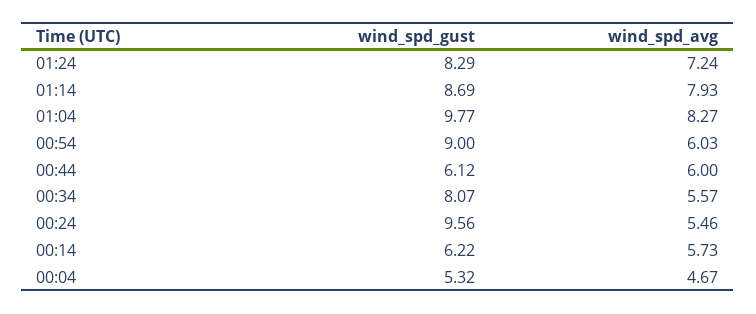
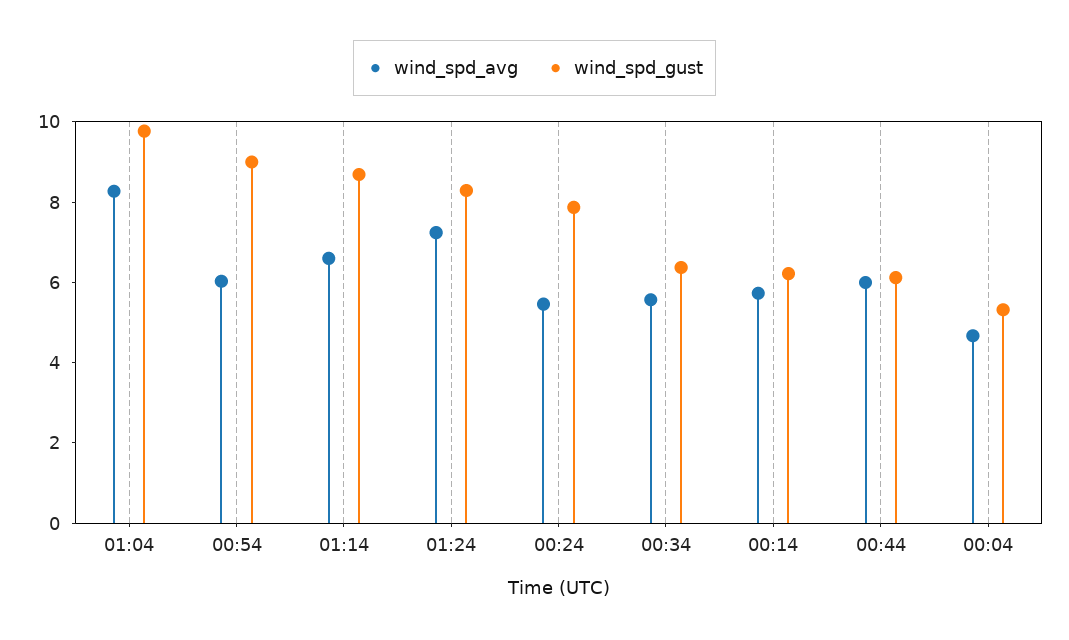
wind_spd_avg, 01:14: 7.93 -> 6.5
wind_spd_gust, 00:34: 8.07 -> 6.5
wind_spd_gust, 00:24: 9.56 -> 8

